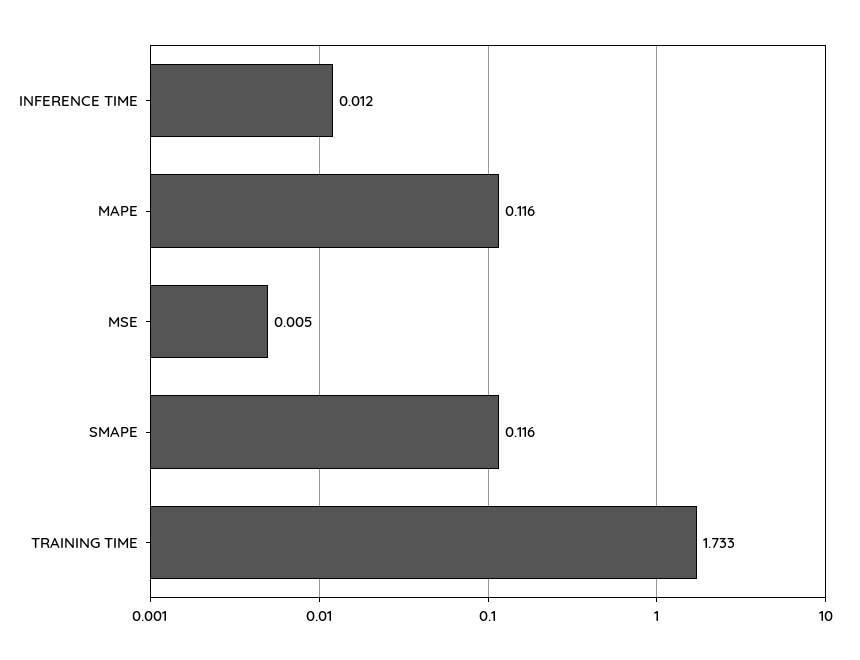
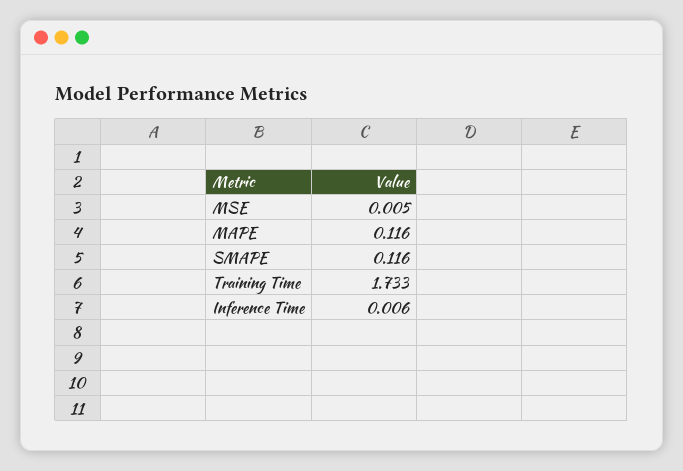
INFERENCE TIME: 0.012 -> 0.006

